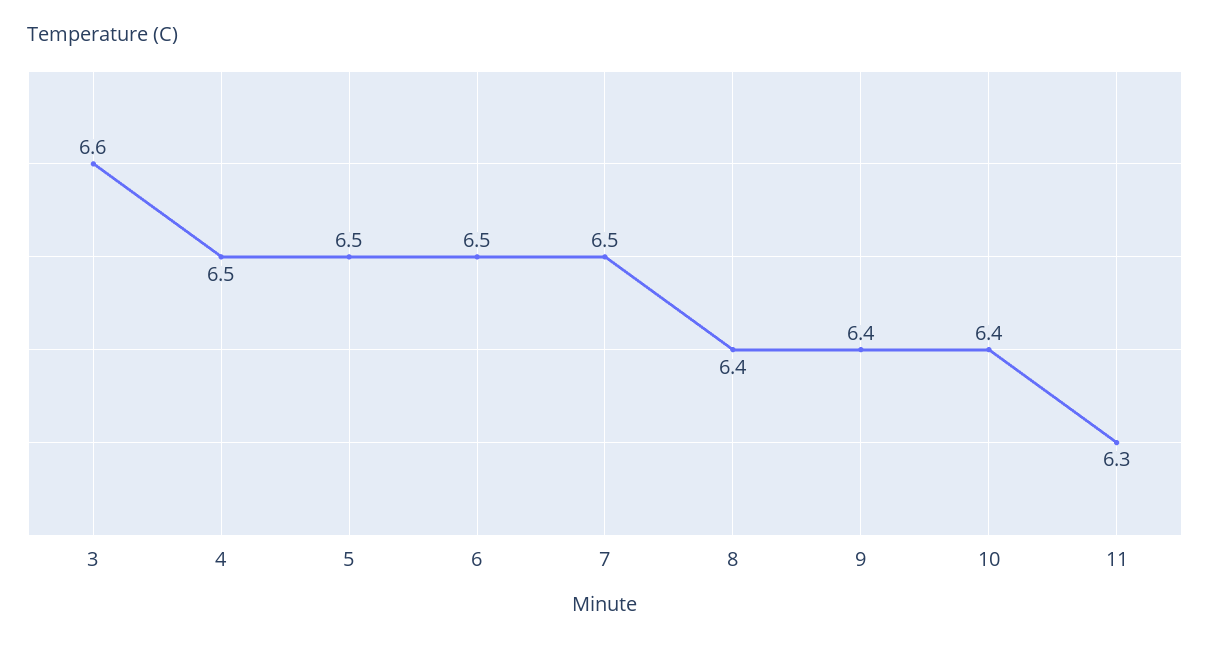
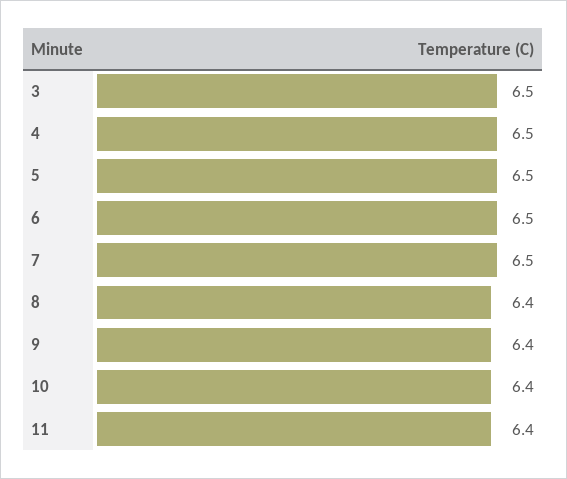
3: 6.6 -> 6.5
11: 6.3 -> 6.4

